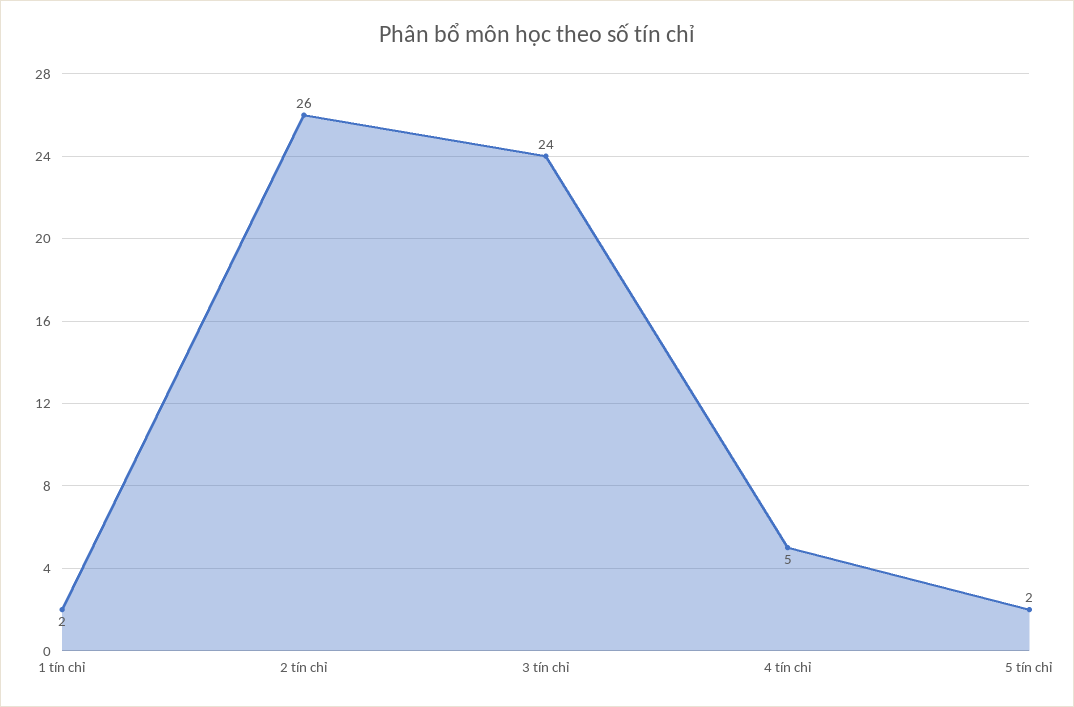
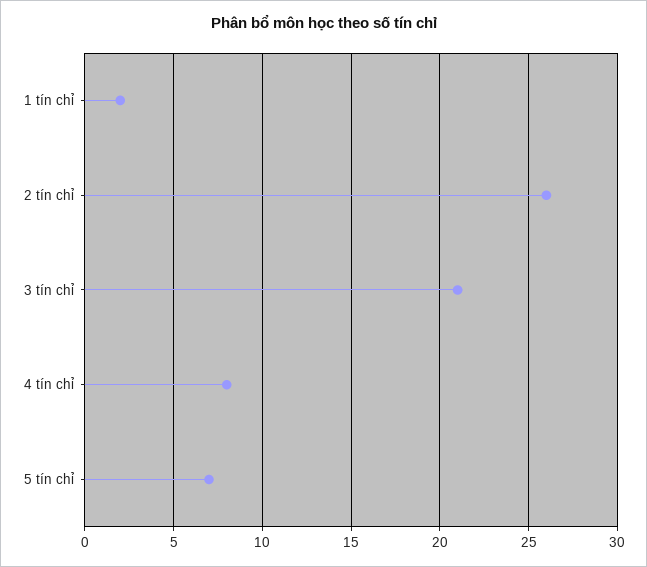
3 tín chỉ: 24 -> 21
4 tín chỉ: 5 -> 8
5 tín chỉ: 2 -> 7

